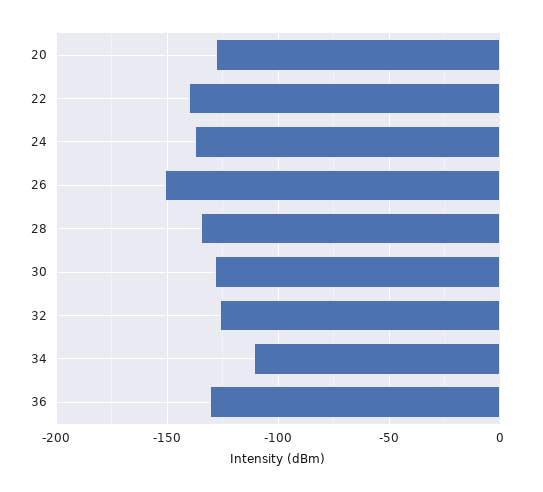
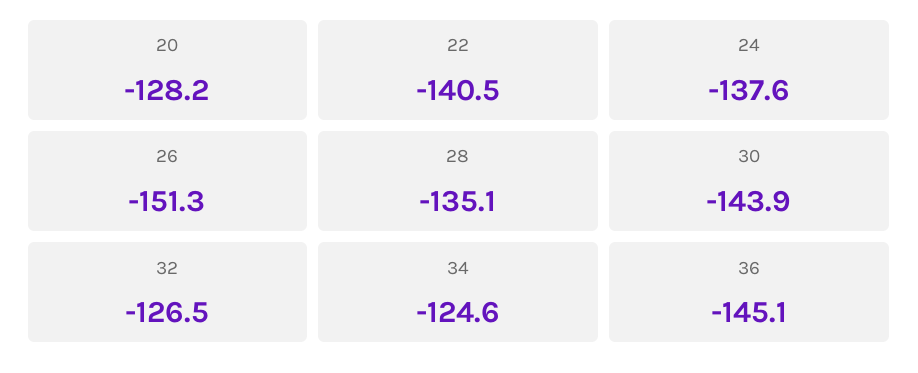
30: -130 -> -143.9
34: -110 -> -124.6
36: -130 -> -145.1

